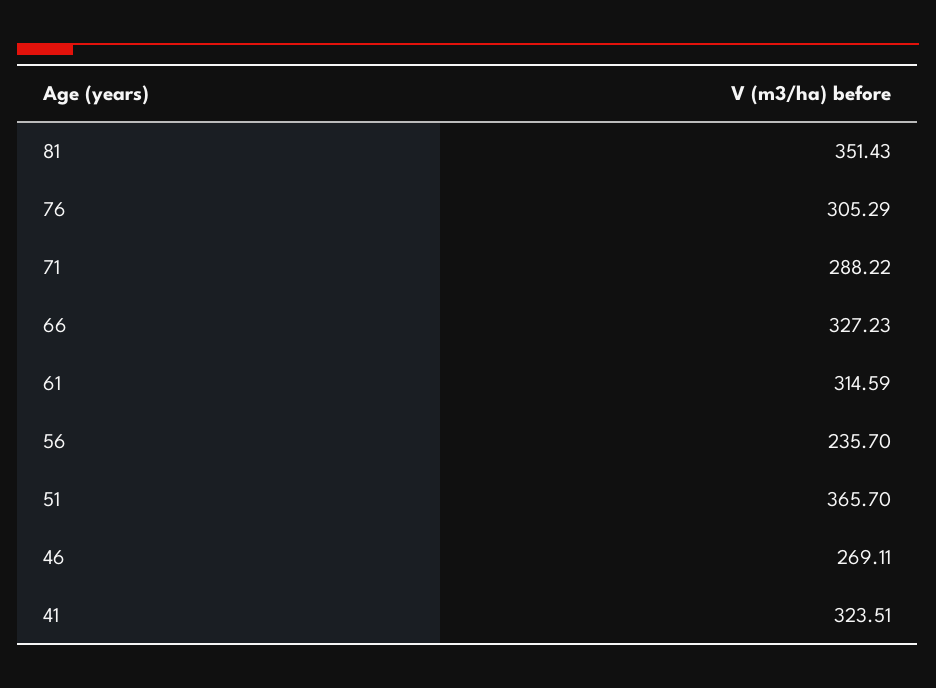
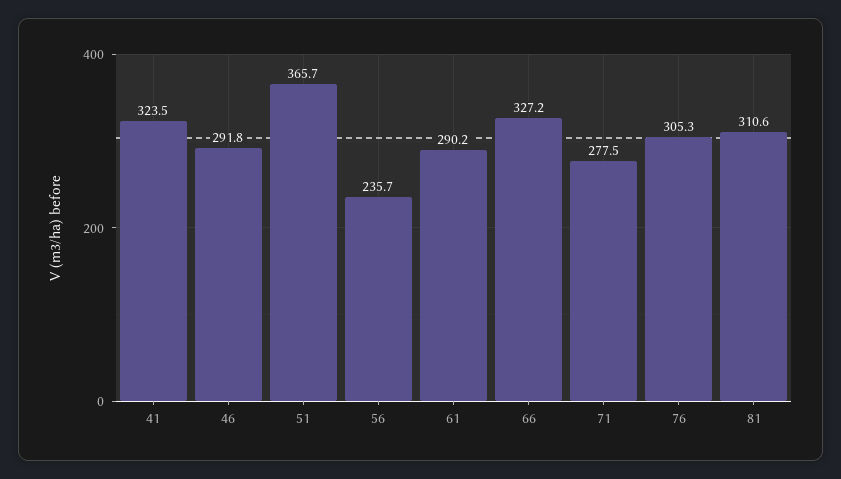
81: 351.43 -> 310.6
71: 288.22 -> 277.5
61: 314.59 -> 290.2
46: 269.11 -> 291.8

